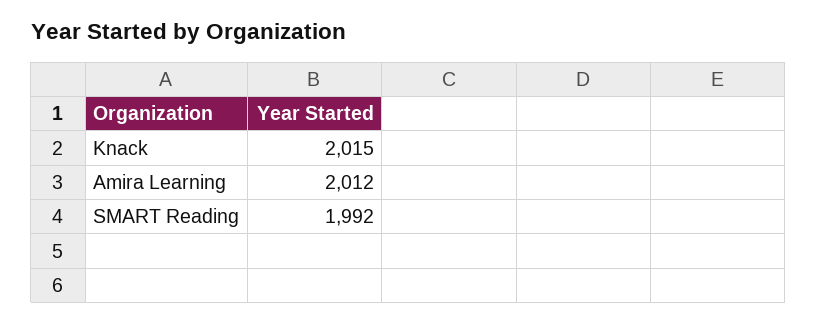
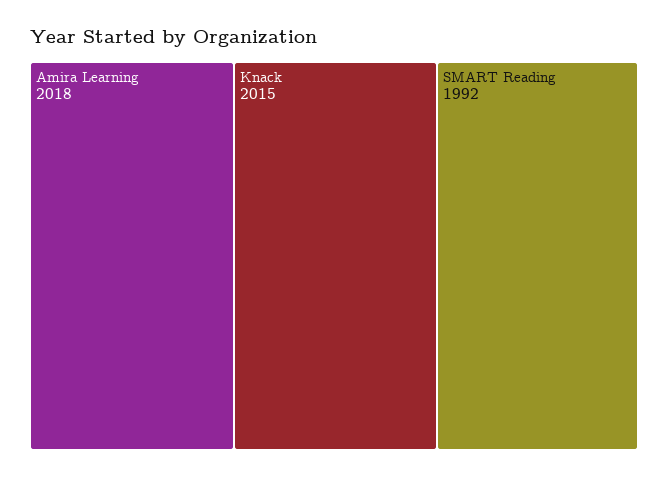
Amira Learning: 2012 -> 2018

